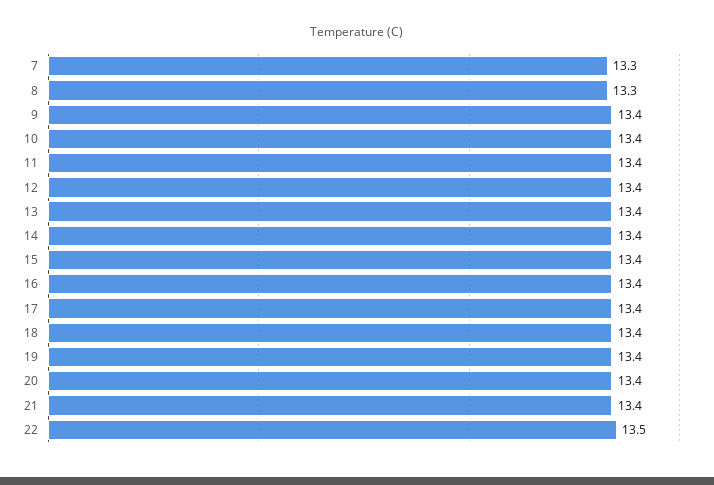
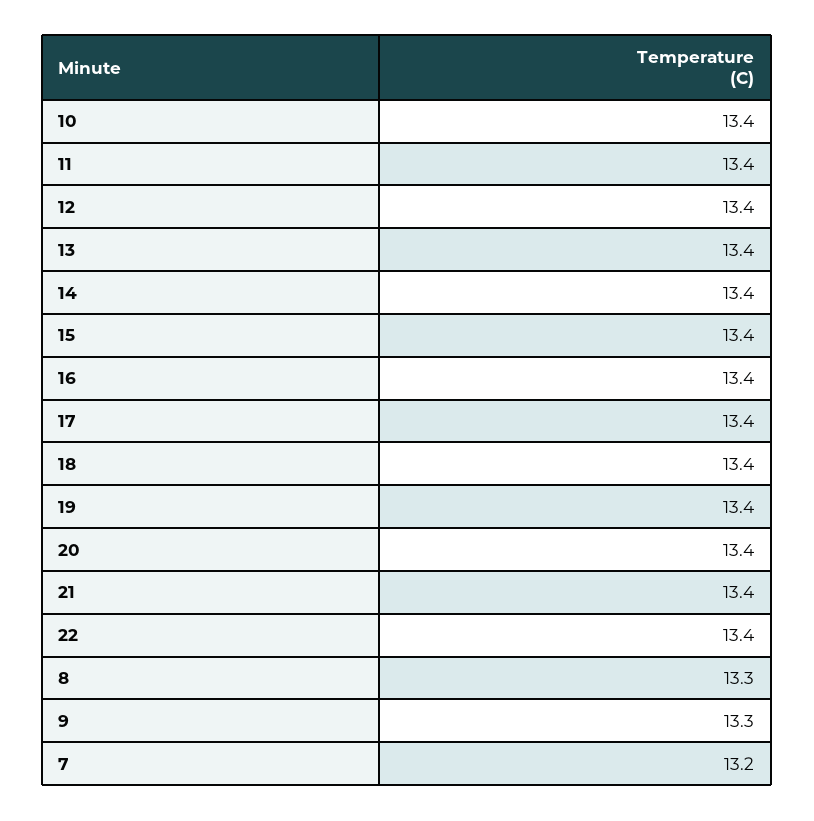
7: 13.3 -> 13.2
9: 13.4 -> 13.3
22: 13.5 -> 13.4

